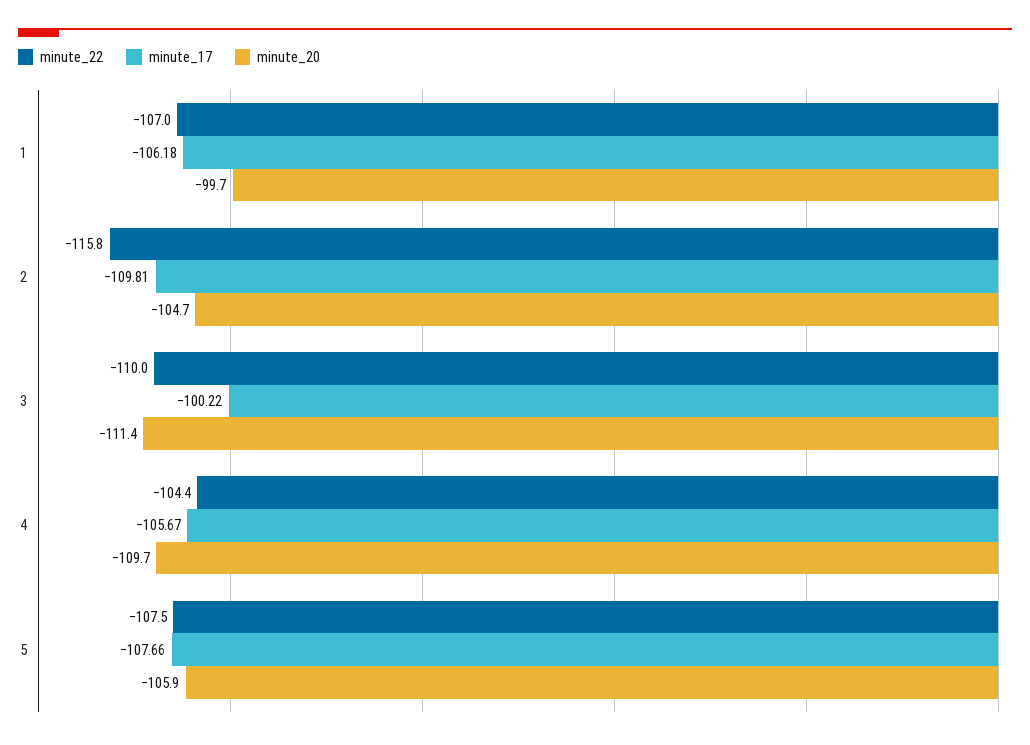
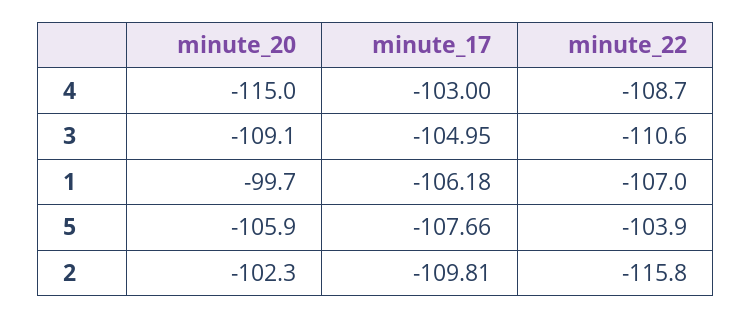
minute_20, 2: -104.7 -> -102.3
minute_22, 3: -110 -> -110.6
minute_17, 3: -100.22 -> -104.95
minute_20, 3: -111.4 -> -109.1
minute_22, 4: -104.4 -> -108.7
minute_17, 4: -105.67 -> -103
minute_20, 4: -109.7 -> -115
minute_22, 5: -107.5 -> -103.9

